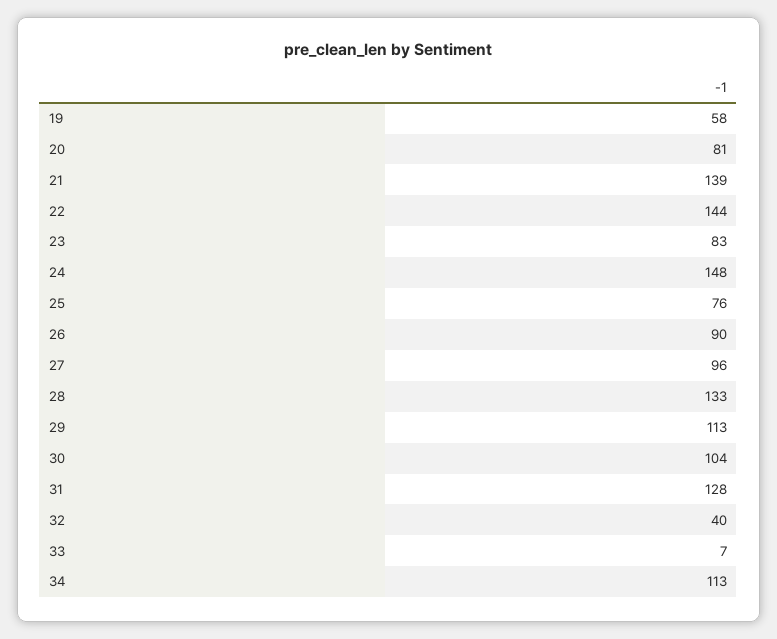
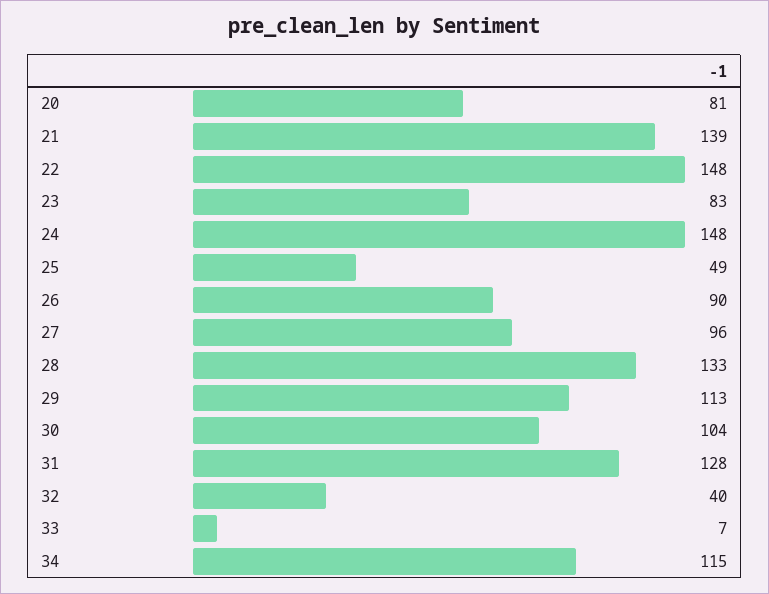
19: 58 -> none
22: 144 -> 148
25: 76 -> 49
34: 113 -> 115

